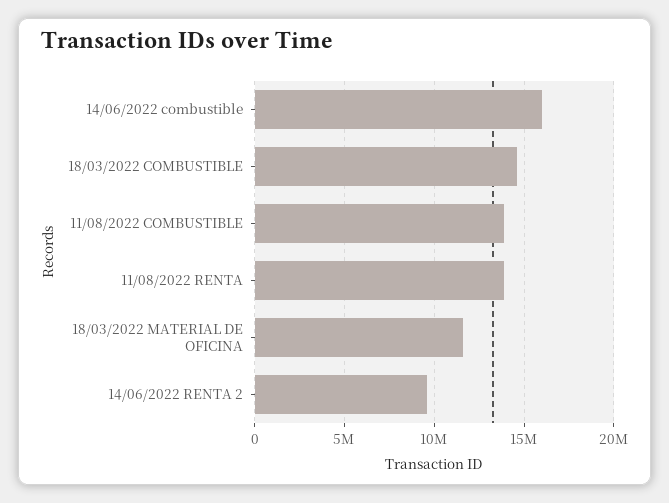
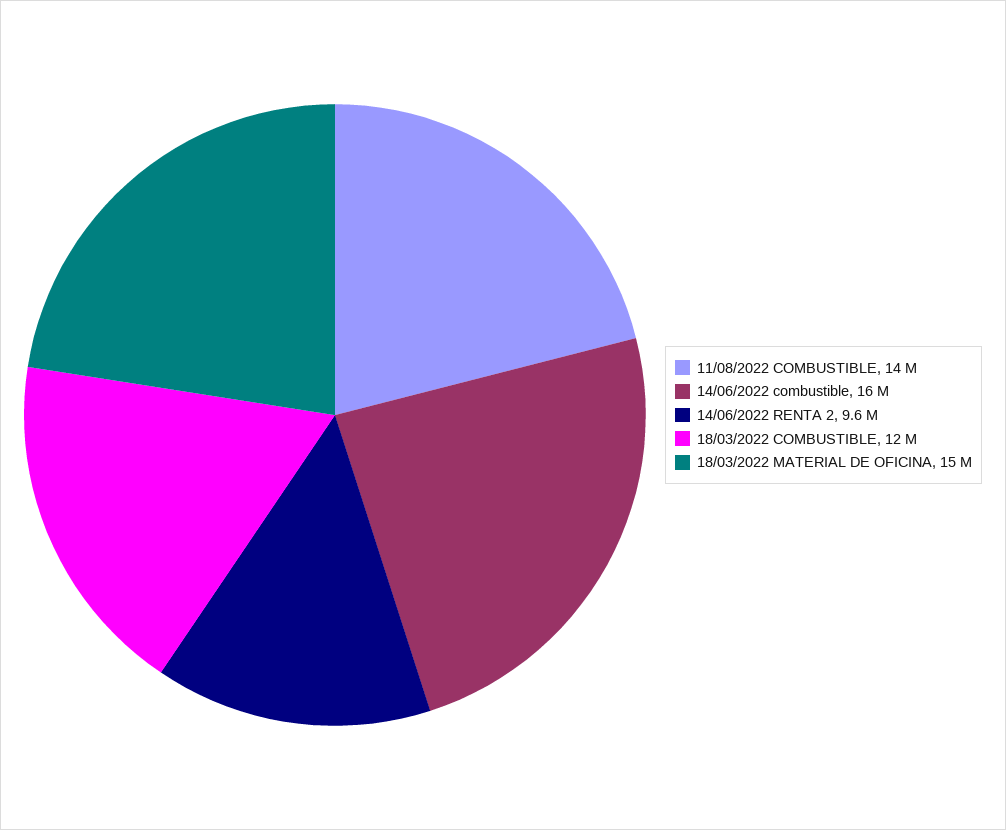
18/03/2022 COMBUSTIBLE: 14500000 -> 12000000
11/08/2022 RENTA: 14000000 -> none
18/03/2022 MATERIAL DE OFICINA: 11500000 -> 15000000

